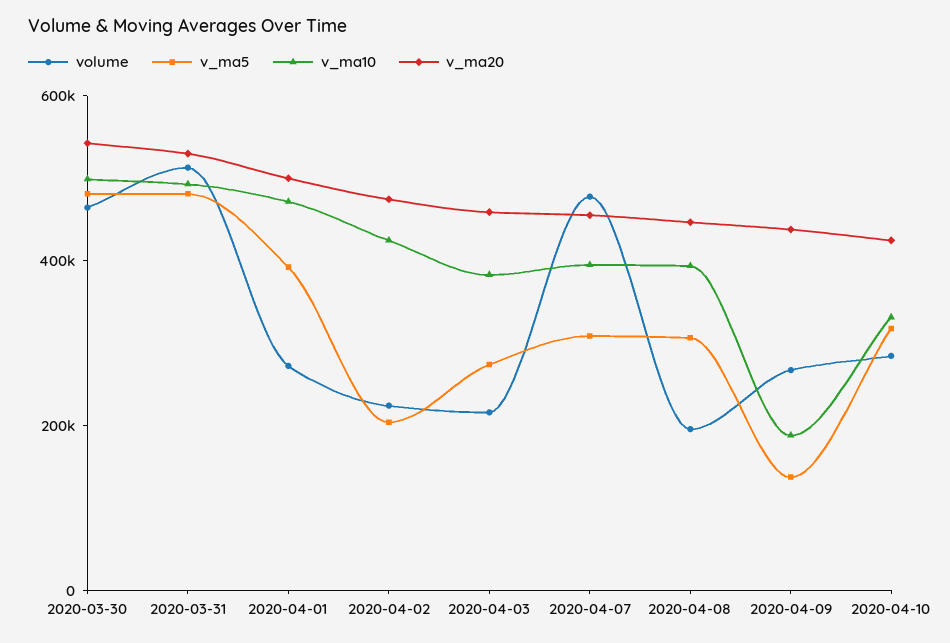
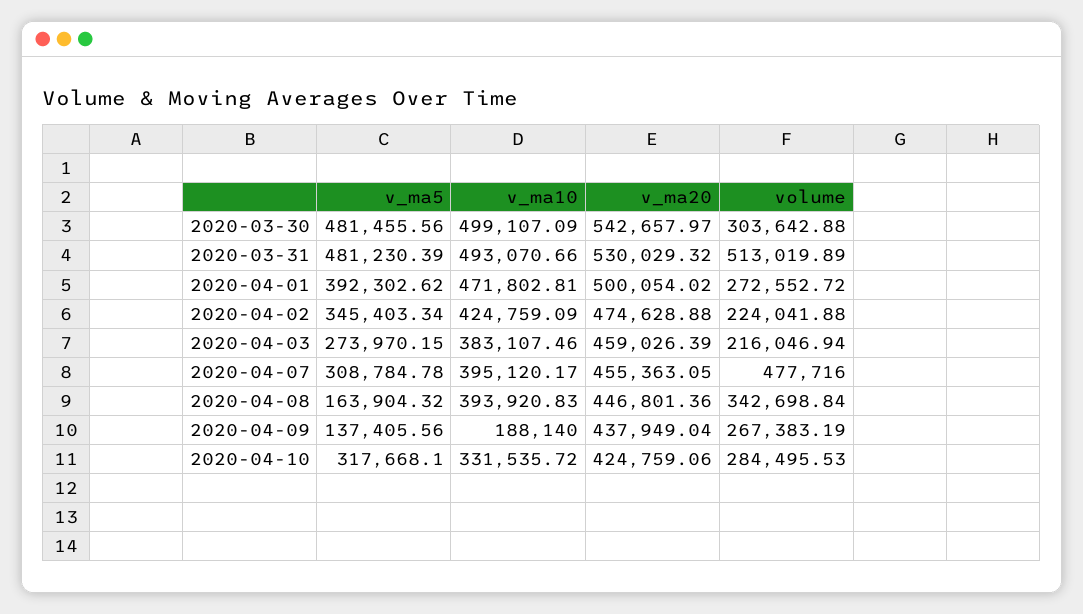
volume, 2020-03-30: 450000 -> 303642.88
v_ma5, 2020-04-02: 200000 -> 345403.34
volume, 2020-04-08: 200000 -> 342698.84
v_ma5, 2020-04-08: 300000 -> 163904.32

